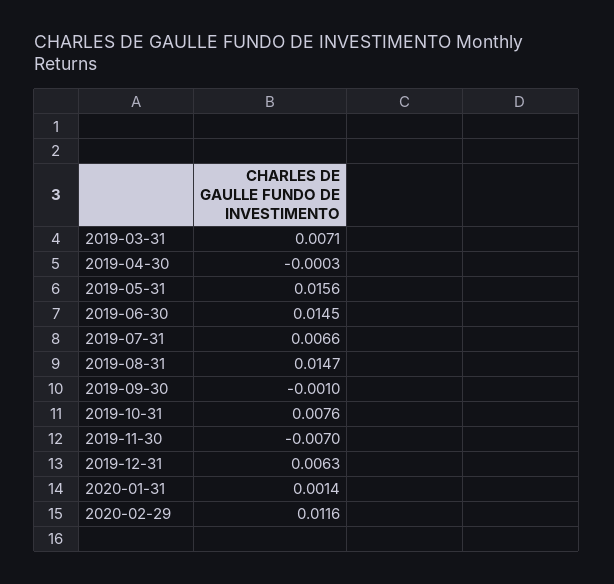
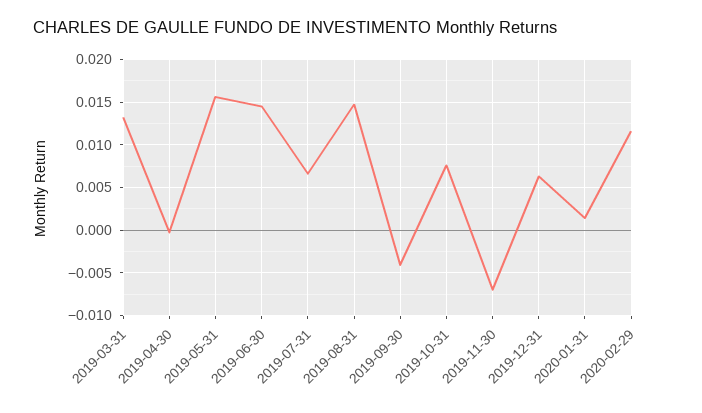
2019-03-31: 0.0071 -> 0.013
2019-09-30: -0.001 -> -0.004

